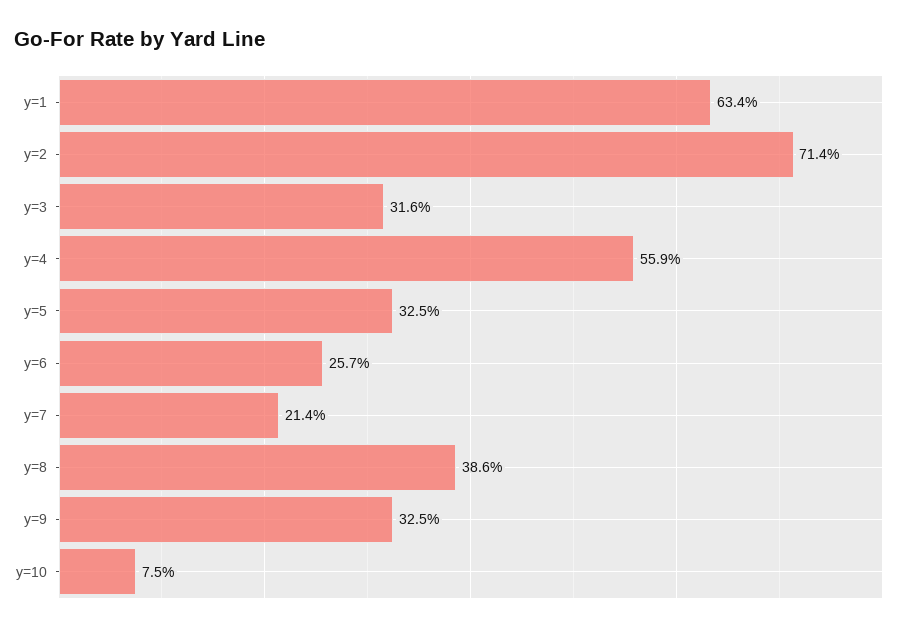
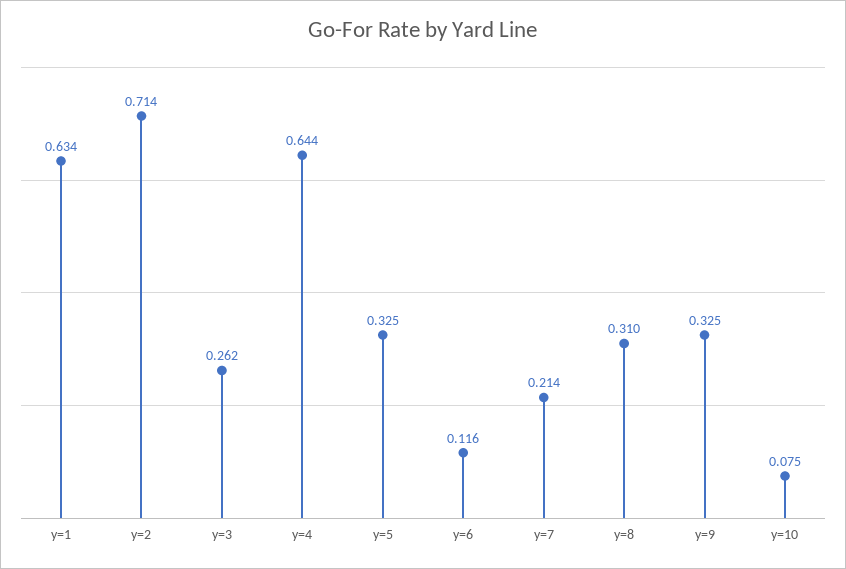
y=3: 0.316 -> 0.262
y=4: 0.559 -> 0.644
y=6: 0.257 -> 0.116
y=8: 0.386 -> 0.31

